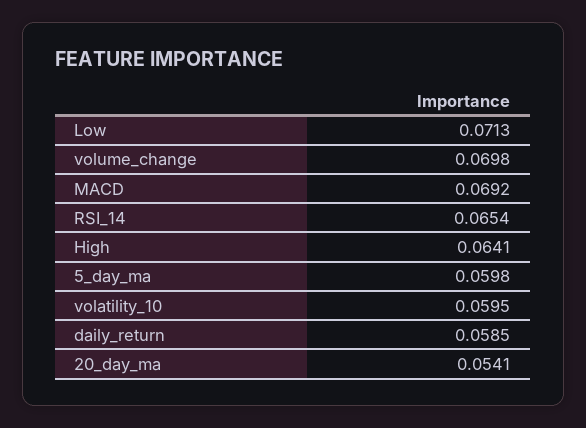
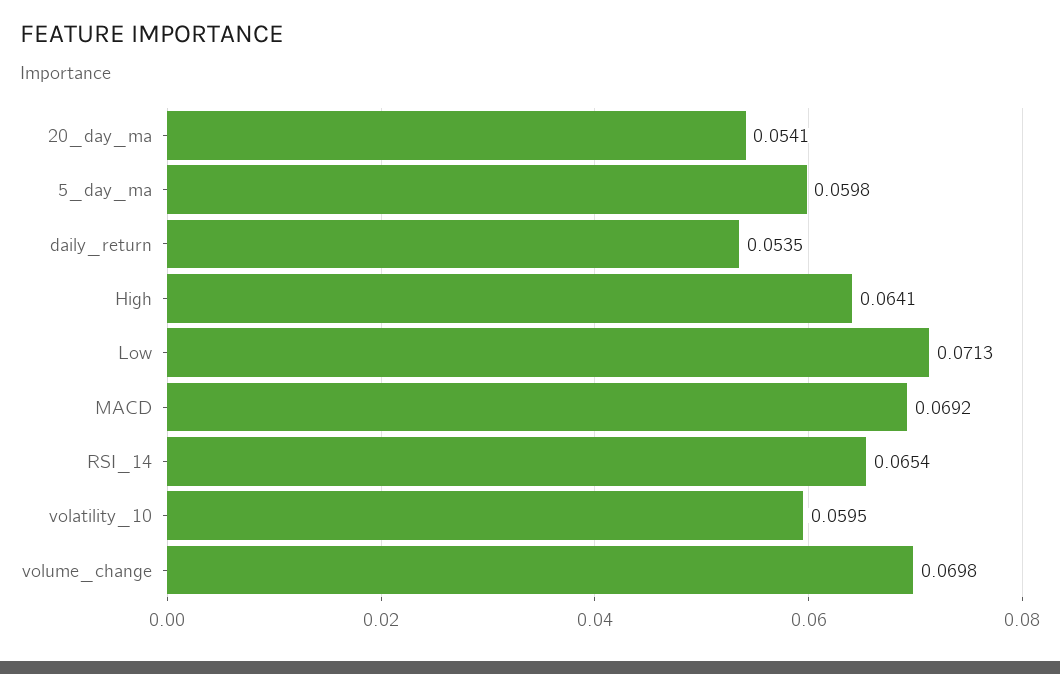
daily_return: 0.0585 -> 0.0535

